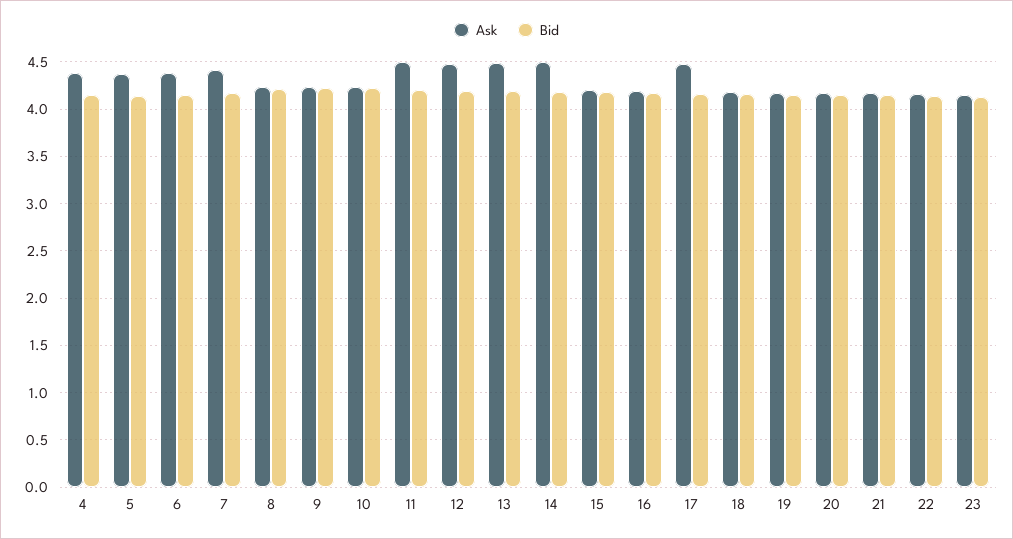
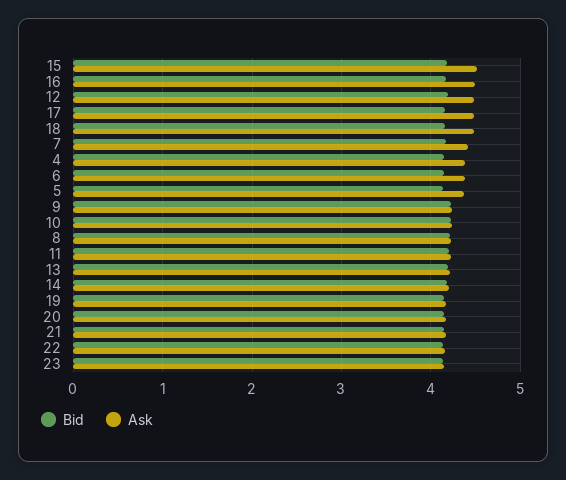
Ask, 11: 4.5 -> 4.2
Ask, 13: 4.5 -> 4.2
Ask, 14: 4.5 -> 4.2
Ask, 15: 4.2 -> 4.5
Ask, 16: 4.2 -> 4.5
Ask, 18: 4.2 -> 4.5

